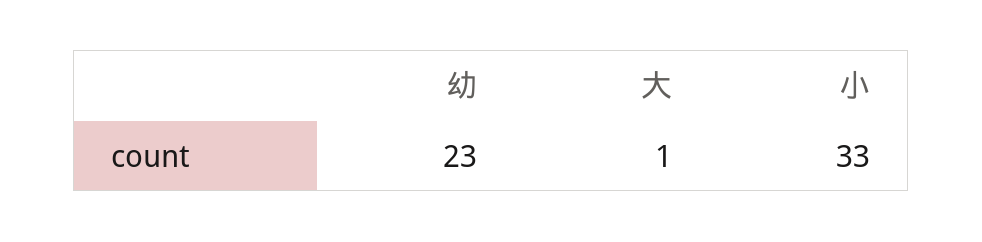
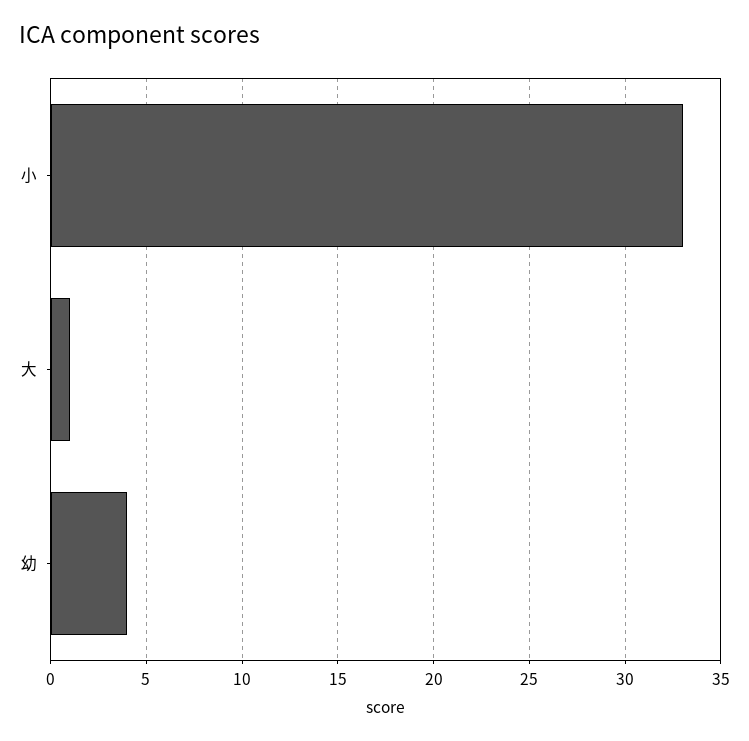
幼: 23 -> 4

